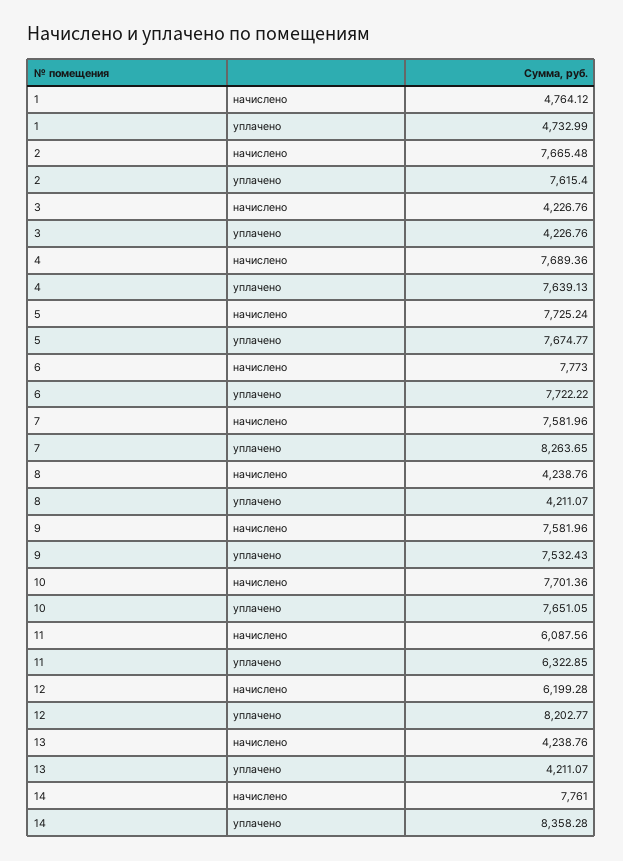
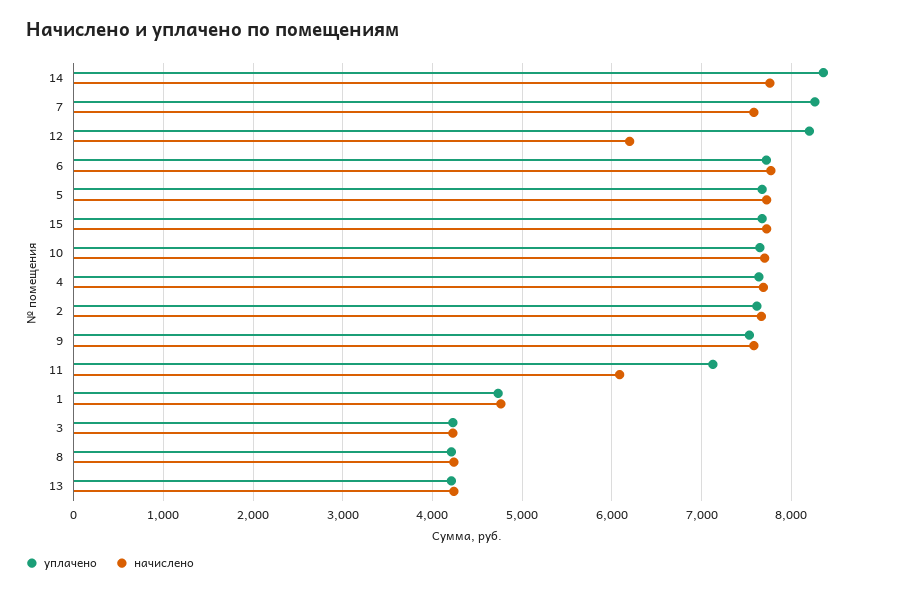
уплачено, 11: 6322.85 -> 7100
уплачено, 15: none -> 7700
начислено, 15: none -> 7700

